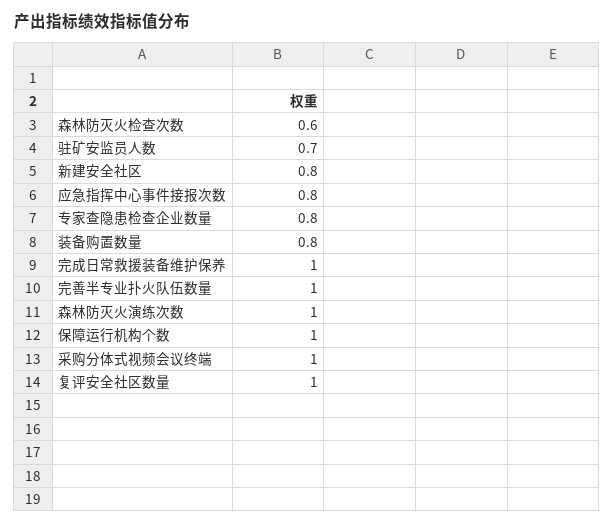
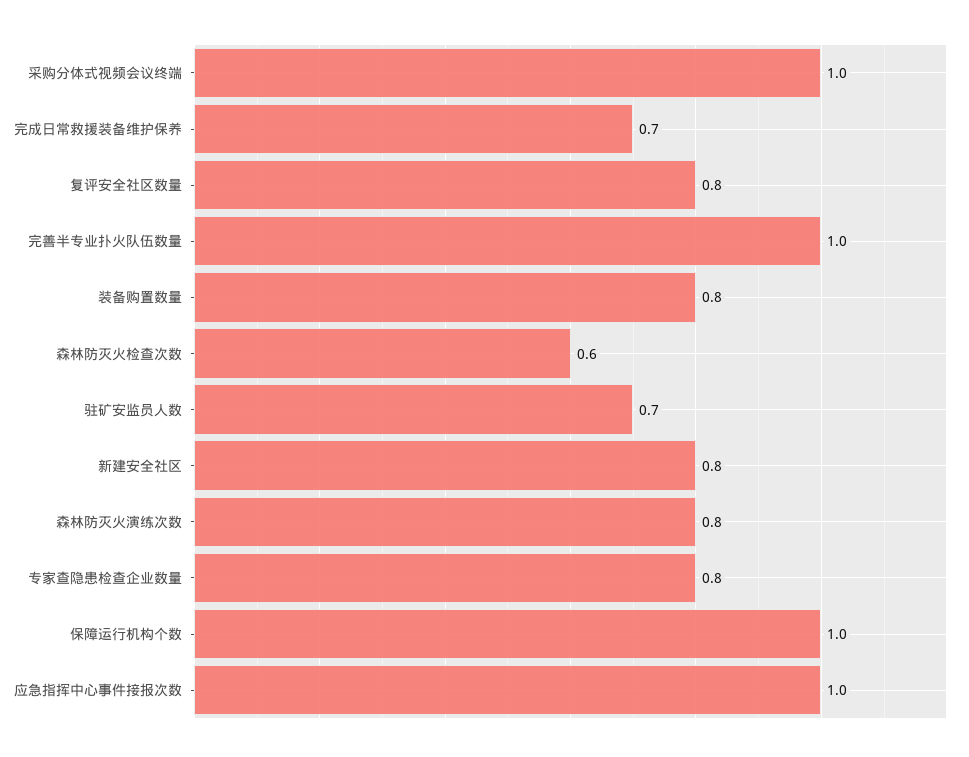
应急指挥中心事件接报次数: 0.8 -> 1
完成日常救援装备维护保养: 1 -> 0.7
森林防灭火演练次数: 1 -> 0.8
复评安全社区数量: 1 -> 0.8

